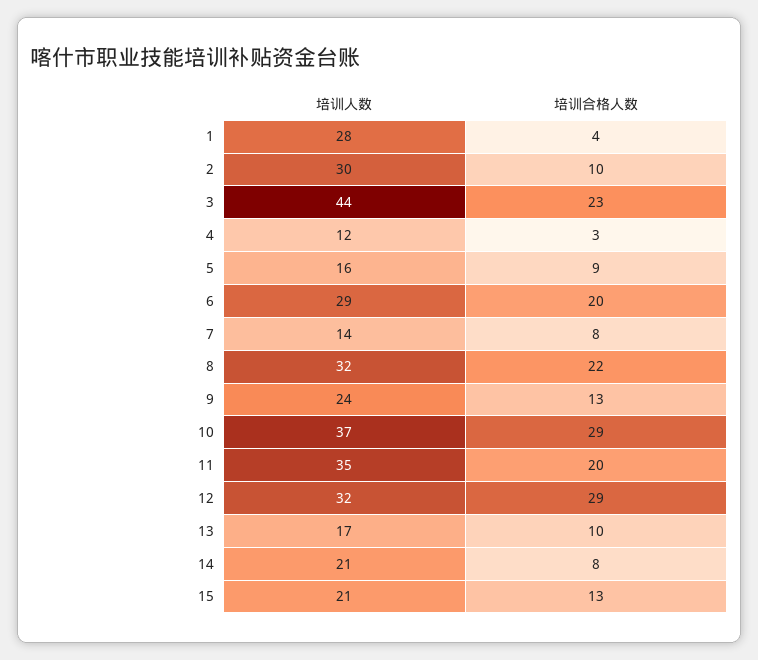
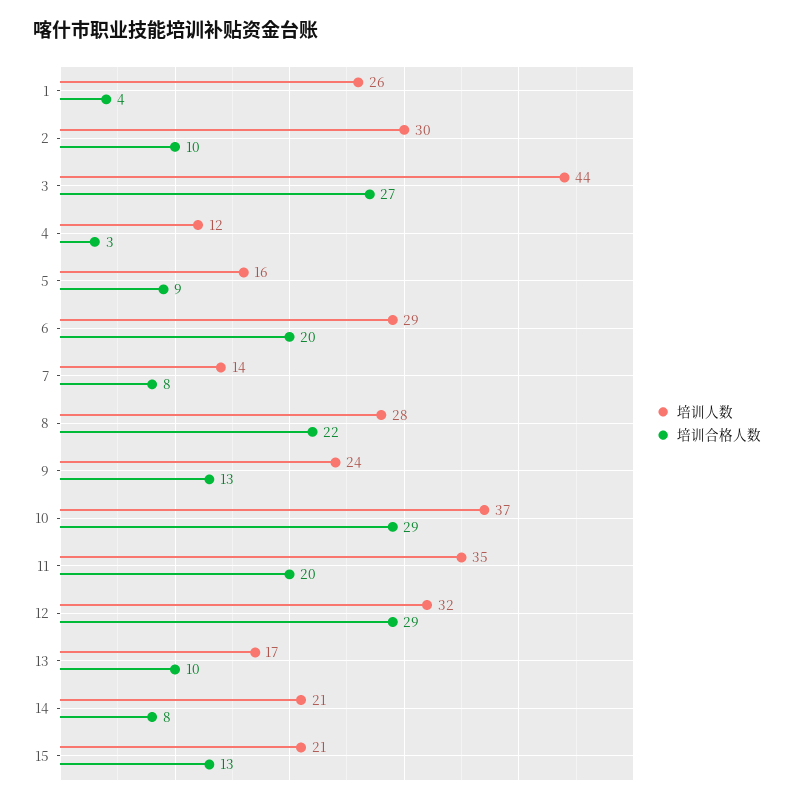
培训人数, 1: 28 -> 26
培训合格人数, 3: 23 -> 27
培训人数, 8: 32 -> 28

